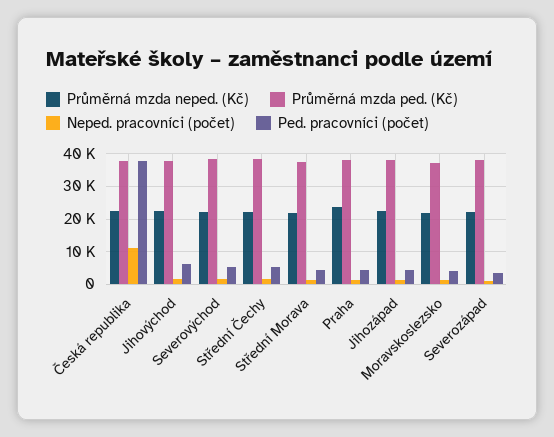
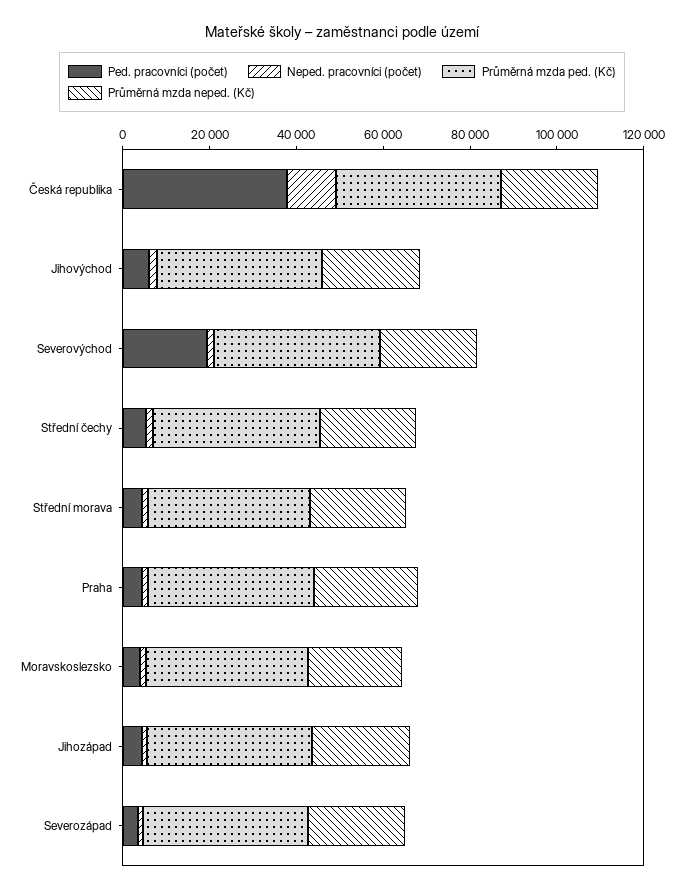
Ped. pracovníci (počet), Severovýchod: 6000 -> 20000

